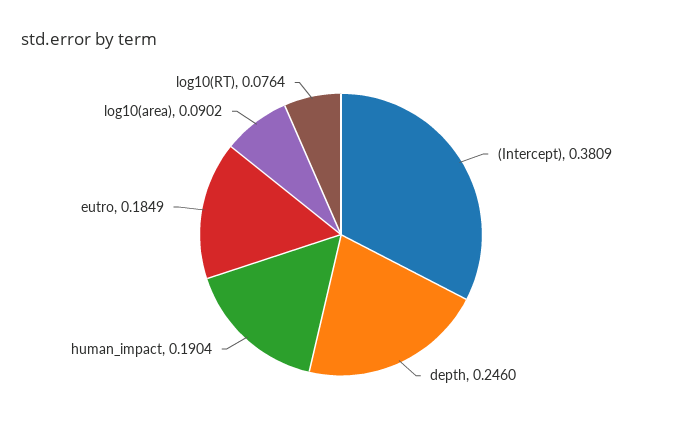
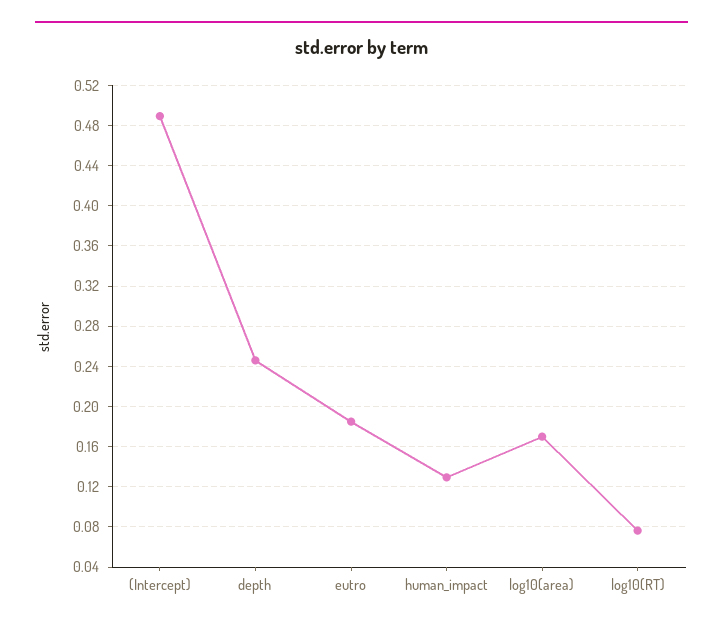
(Intercept): 0.3809 -> 0.49
human_impact: 0.1904 -> 0.13
log10(area): 0.0902 -> 0.17

